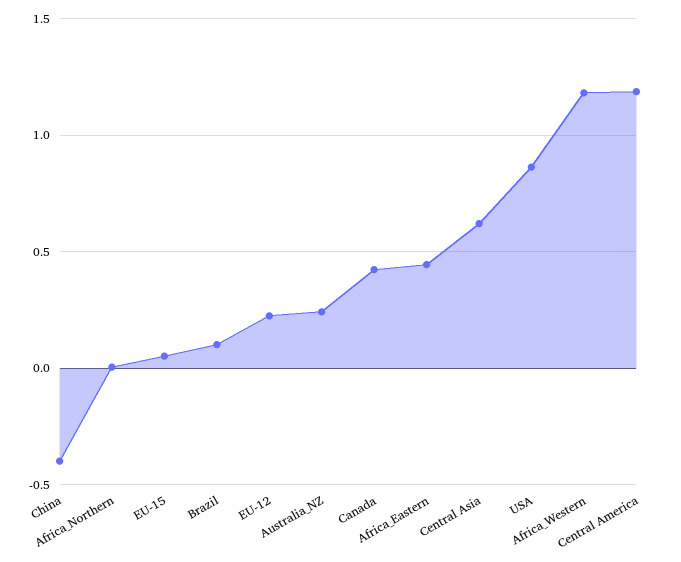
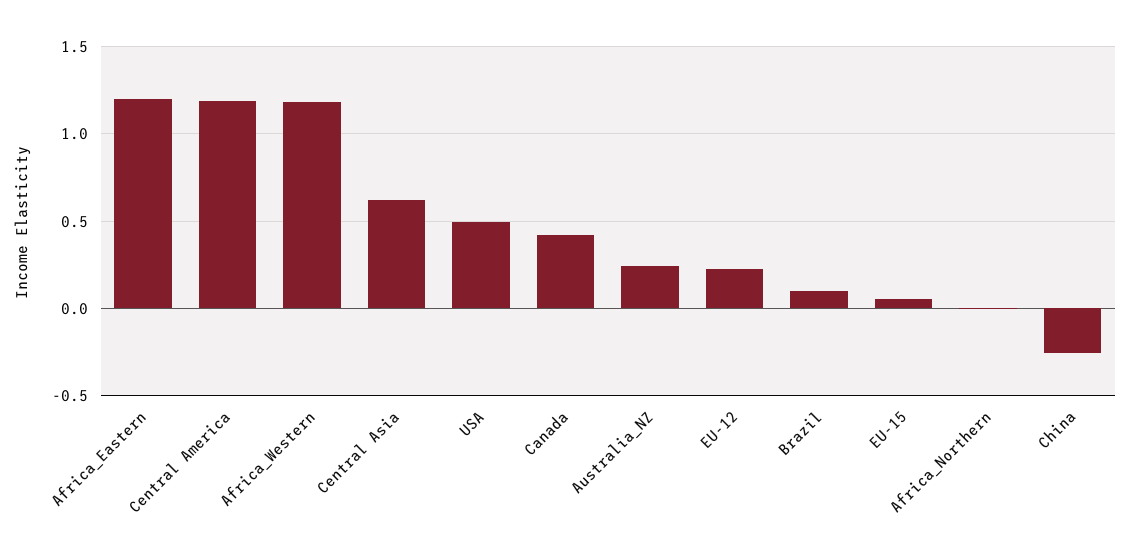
China: -0.4 -> -0.25
Africa_Eastern: 0.45 -> 1.2
USA: 0.85 -> 0.5

